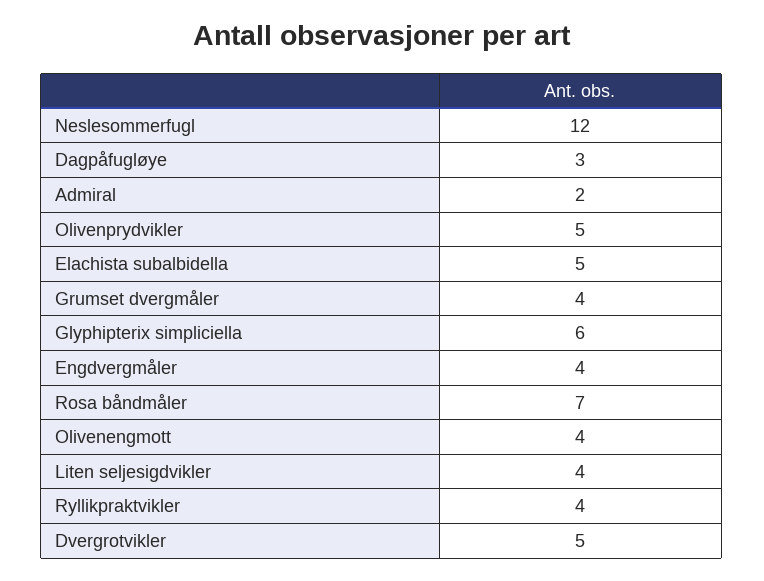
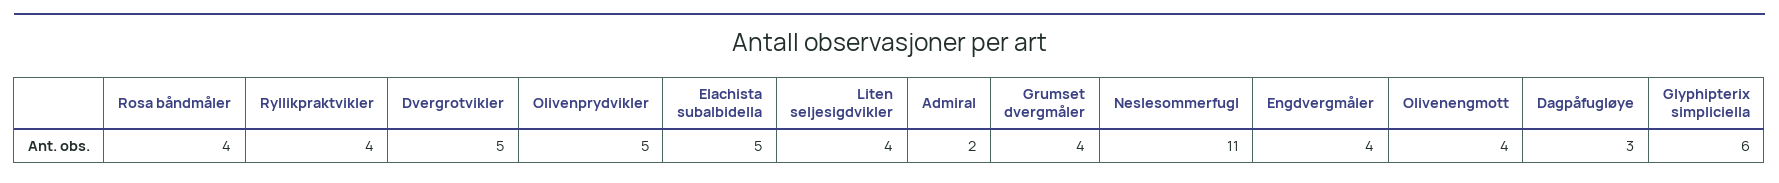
Neslesommerfugl: 12 -> 11
Rosa båndmåler: 7 -> 4

